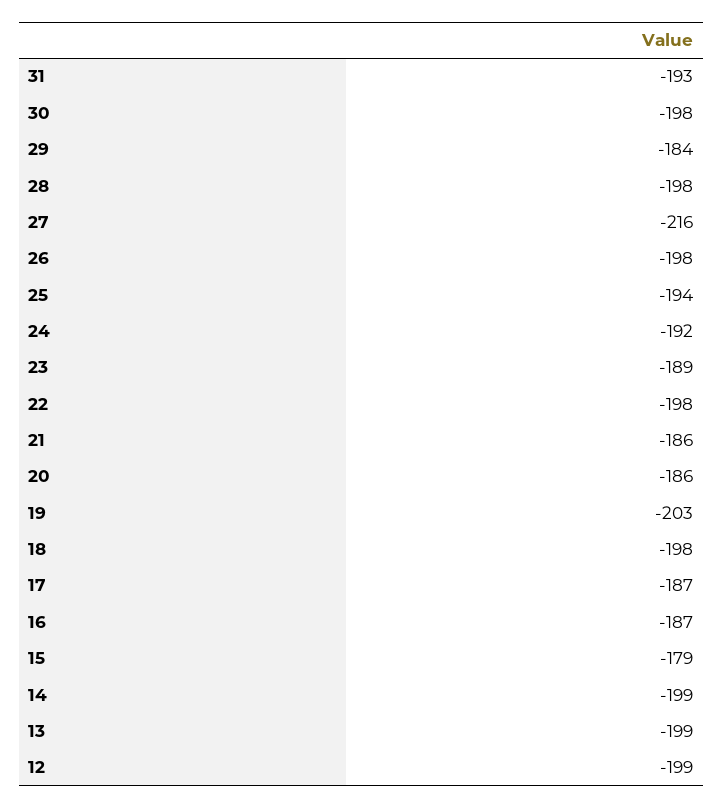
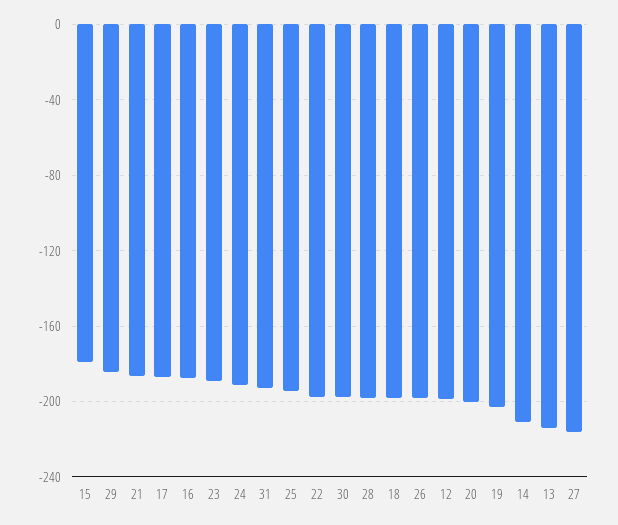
20: -186 -> -200
14: -199 -> -210
13: -199 -> -215

